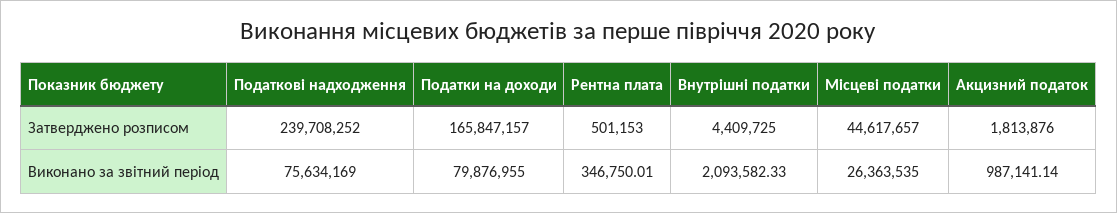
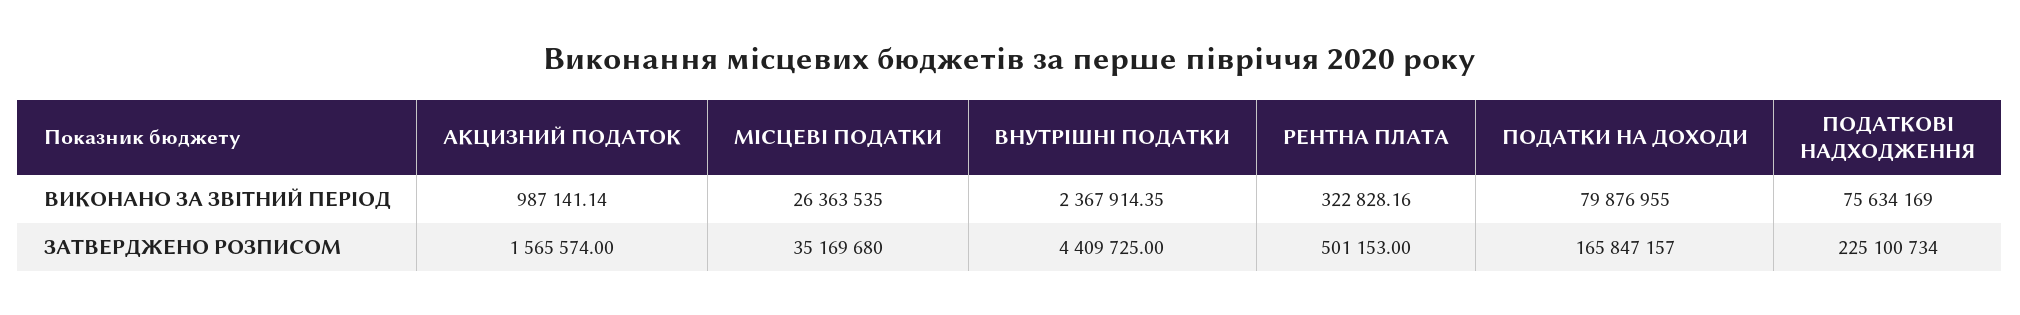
Податкові надходження, Затверджено розписом: 239708252 -> 225100734
Місцеві податки, Затверджено розписом: 44617657 -> 35169680
Акцизний податок, Затверджено розписом: 1813876 -> 1565574
Рентна плата, Виконано за звітний період: 346750.01 -> 322828.16
Внутрішні податки, Виконано за звітний період: 2093582.33 -> 2367914.35

